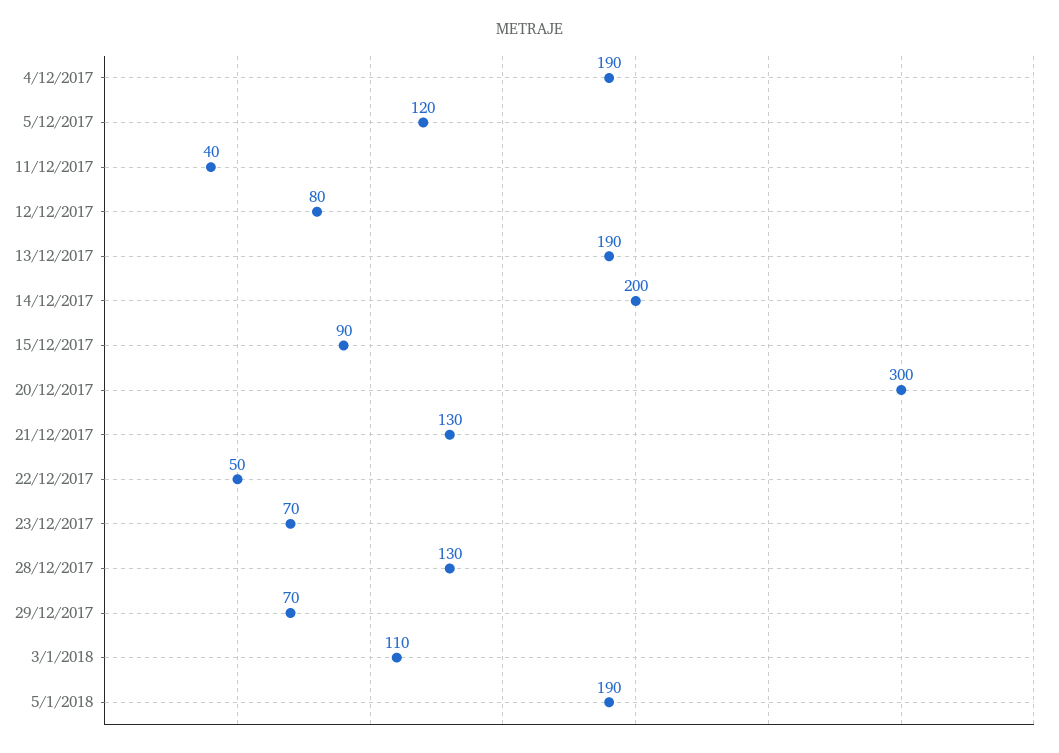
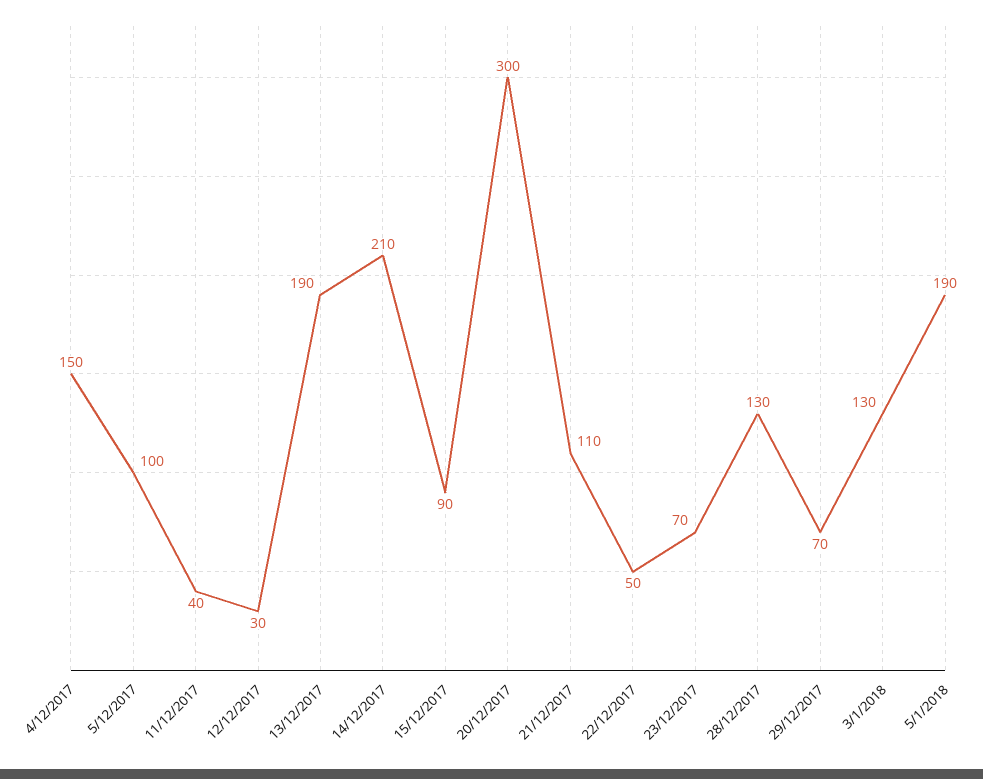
4/12/2017: 190 -> 150
5/12/2017: 120 -> 100
12/12/2017: 80 -> 30
14/12/2017: 200 -> 210
21/12/2017: 130 -> 110
3/1/2018: 110 -> 130

